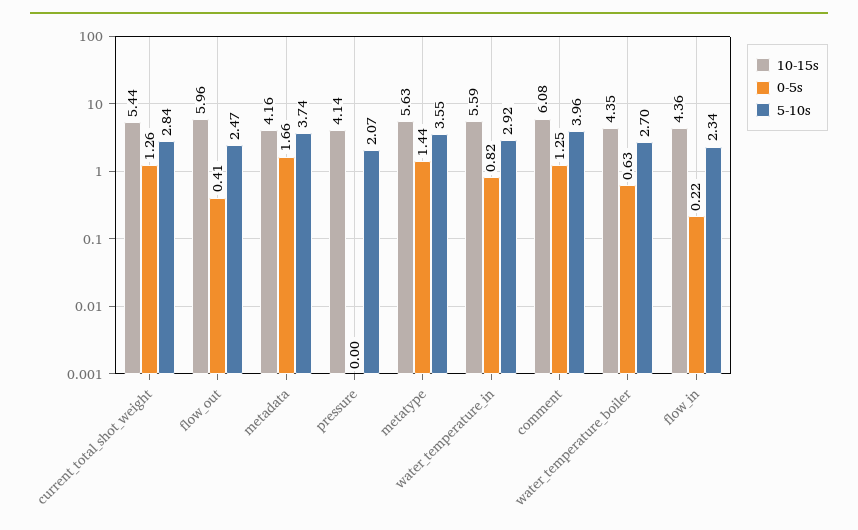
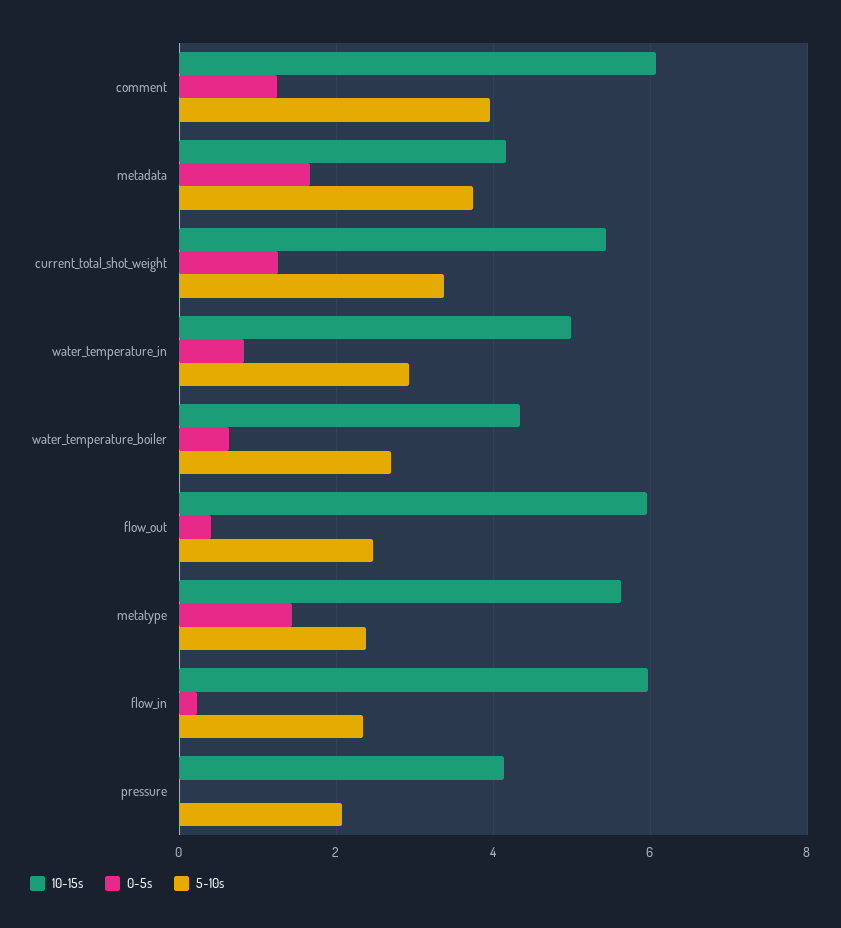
5-10s, current_total_shot_weight: 2.84 -> 3.4
5-10s, metatype: 3.55 -> 2.4
10-15s, water_temperature_in: 5.59 -> 5
10-15s, flow_in: 4.36 -> 6

